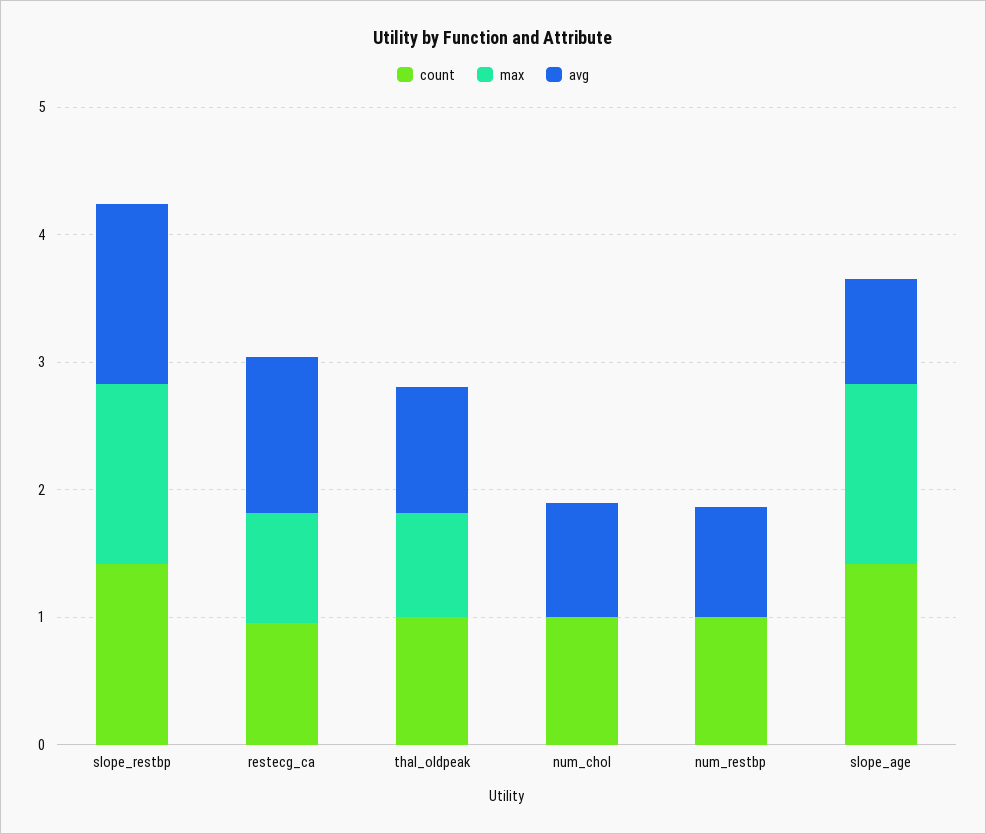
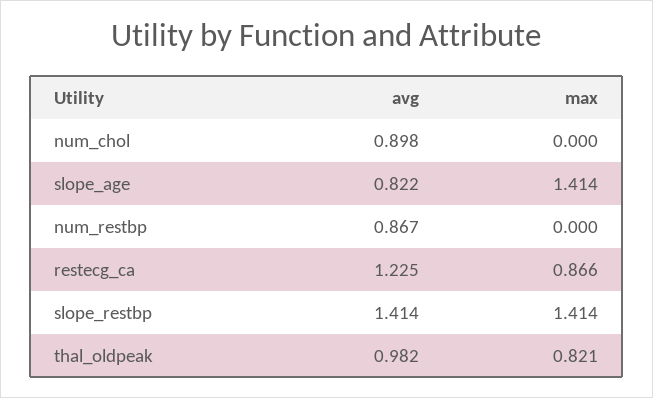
count, slope_restbp: 1.4 -> none
count, restecg_ca: 1 -> none
count, thal_oldpeak: 1 -> none
count, num_chol: 1 -> none
count, num_restbp: 1 -> none
count, slope_age: 1.4 -> none

